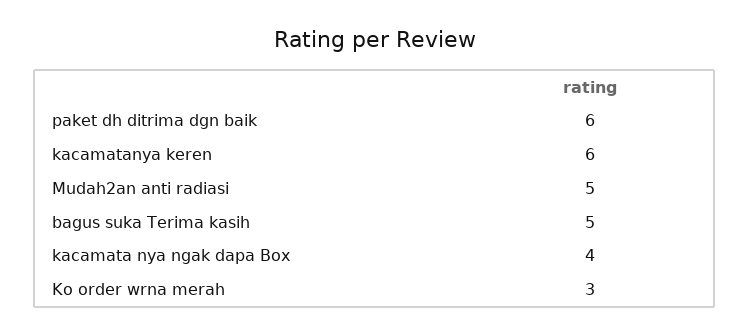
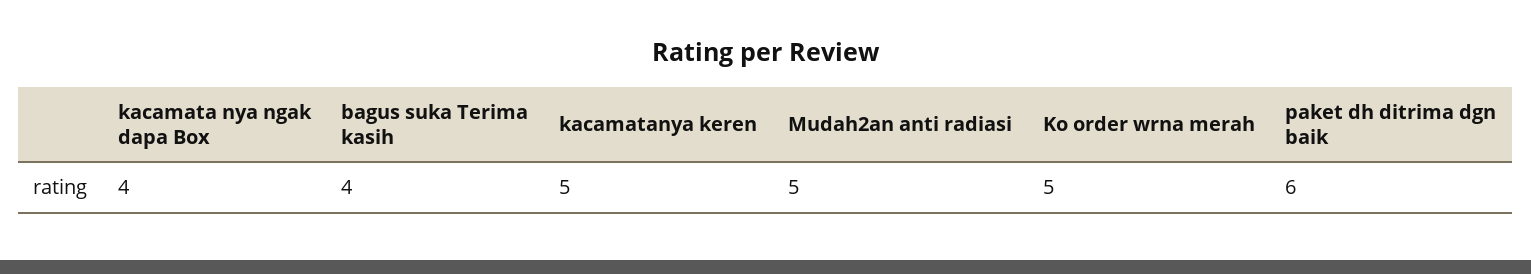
kacamatanya keren: 6 -> 5
bagus suka Terima kasih: 5 -> 4
Ko order wrna merah: 3 -> 5

